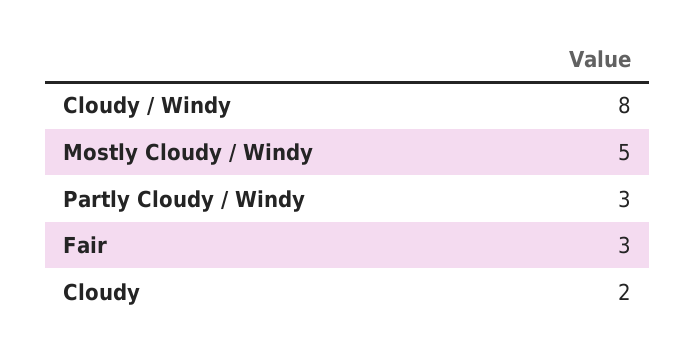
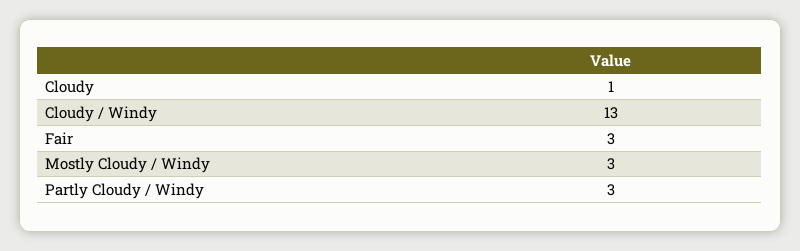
Cloudy / Windy: 8 -> 13
Mostly Cloudy / Windy: 5 -> 3
Cloudy: 2 -> 1

